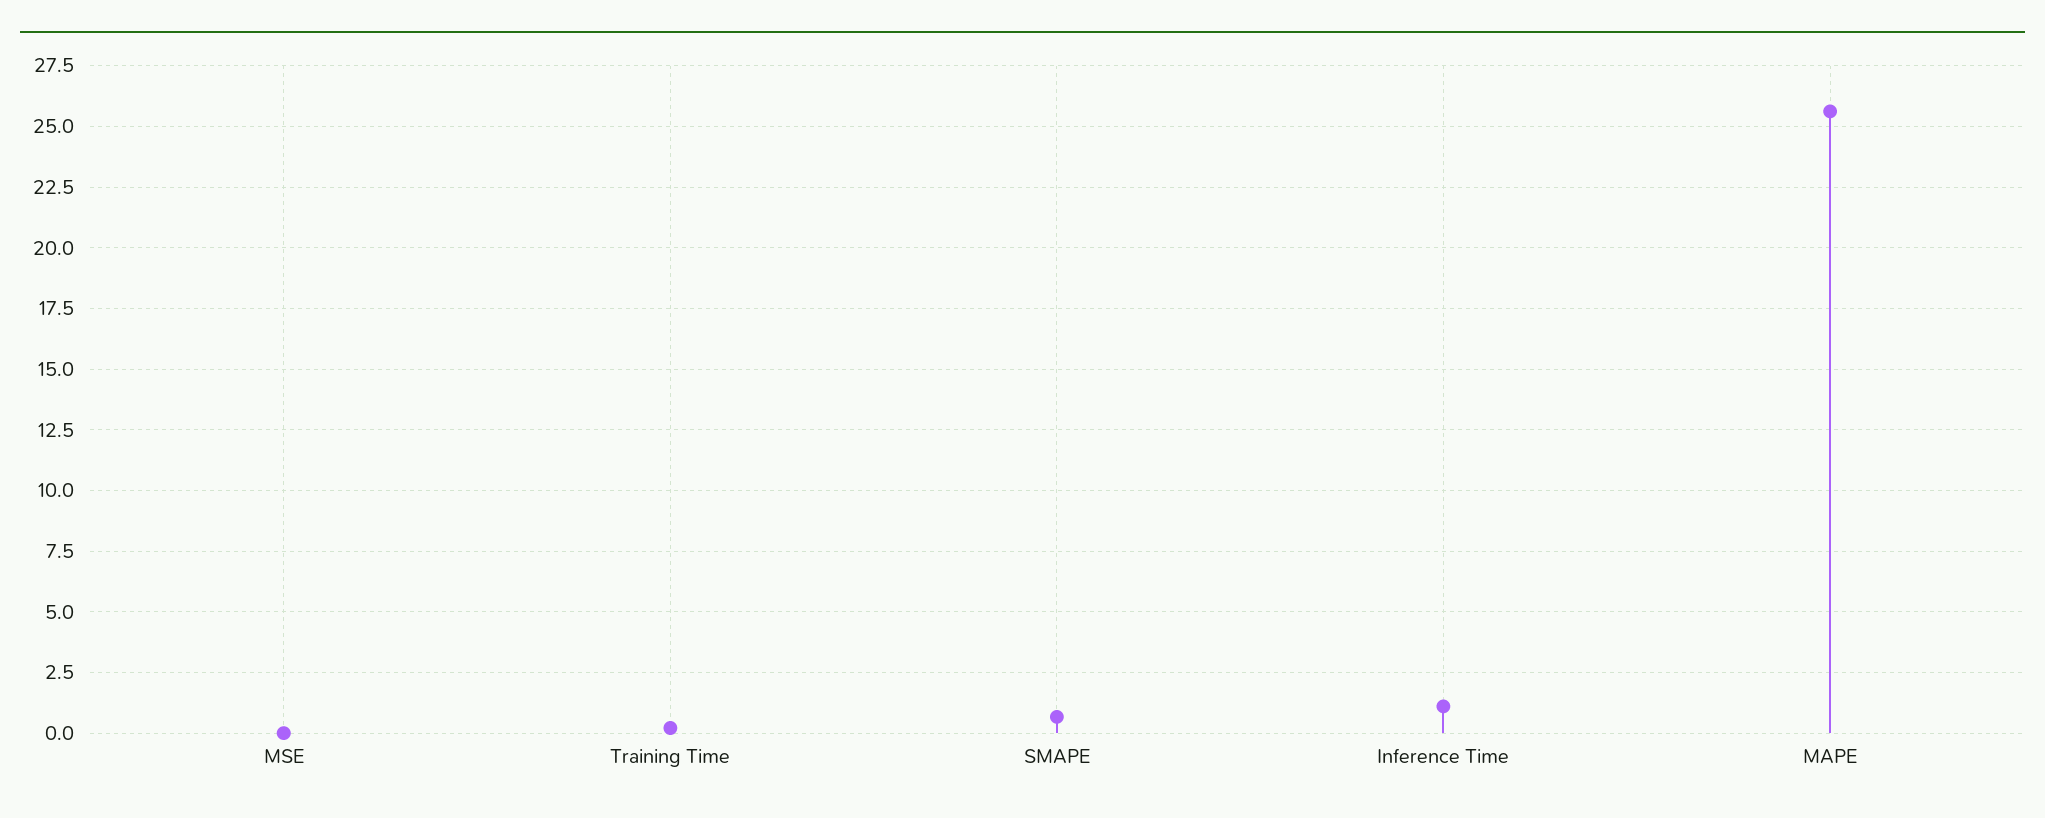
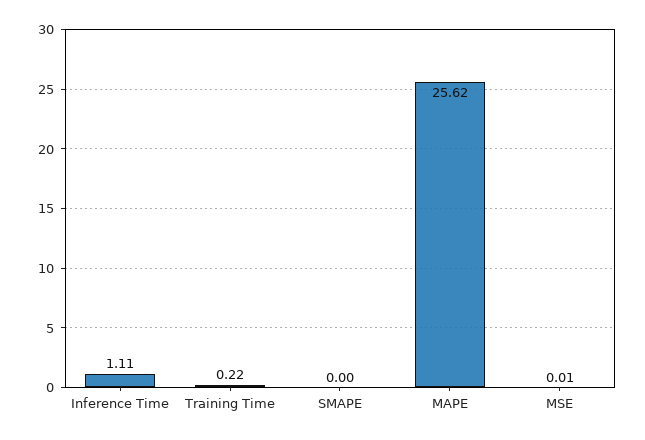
SMAPE: 0.75 -> 0

